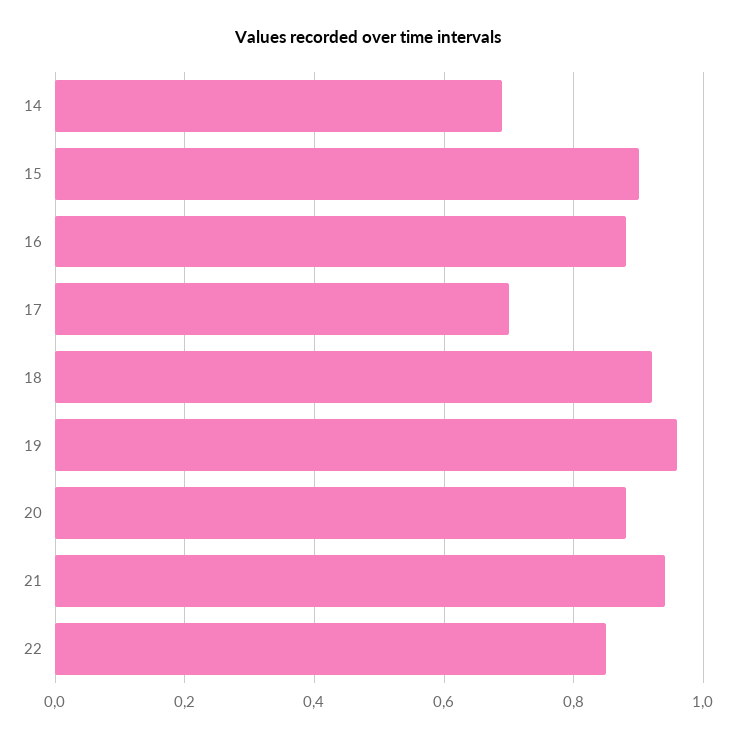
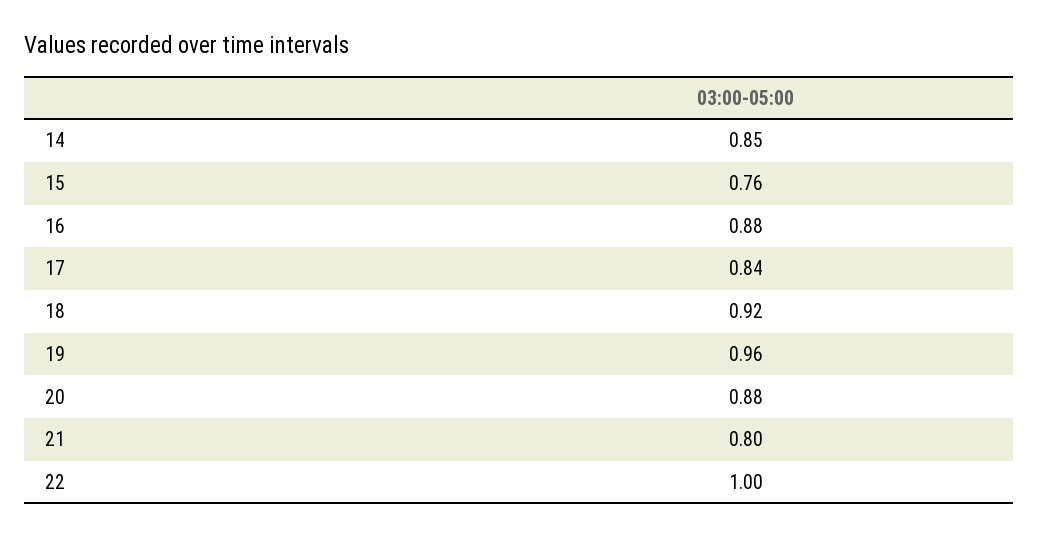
14: 0.7 -> 0.85
15: 0.9 -> 0.76
17: 0.7 -> 0.84
21: 0.95 -> 0.8
22: 0.85 -> 1

